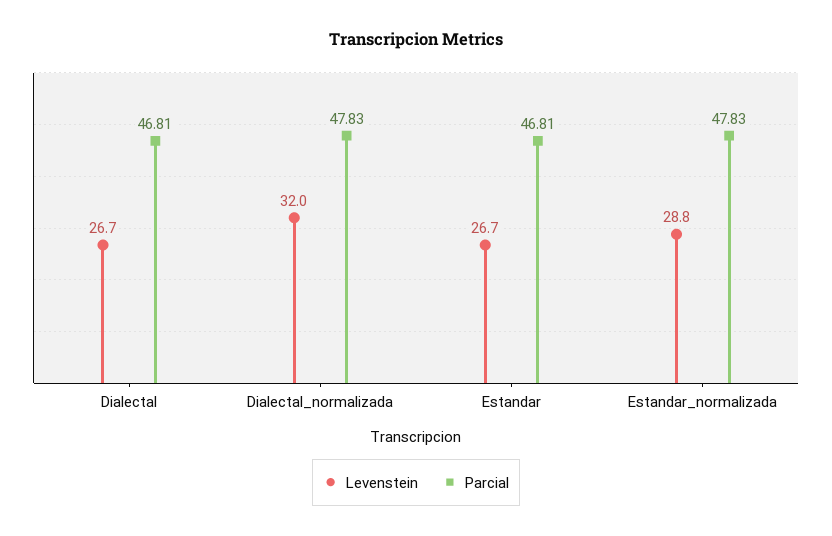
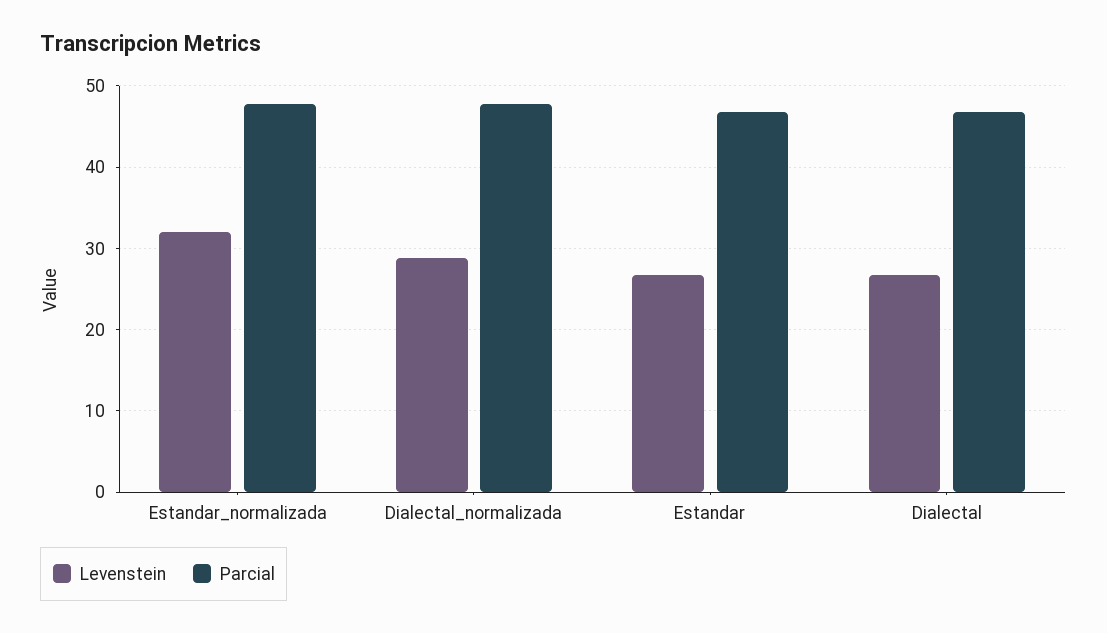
Levenstein, Dialectal_normalizada: 32 -> 29
Levenstein, Estandar_normalizada: 28.8 -> 32

